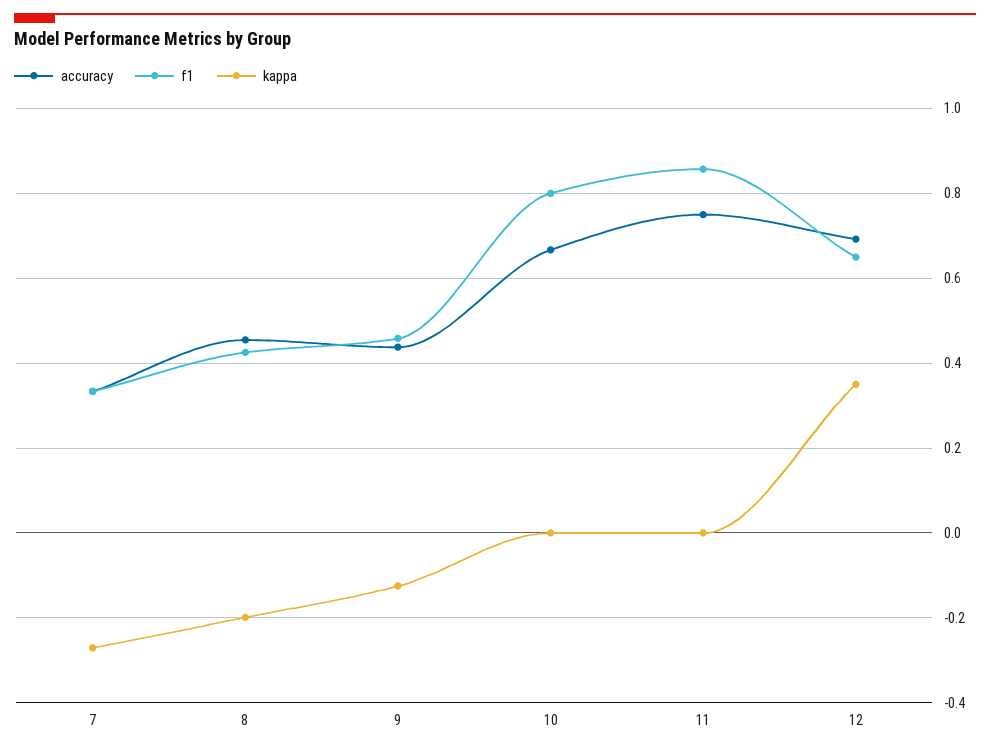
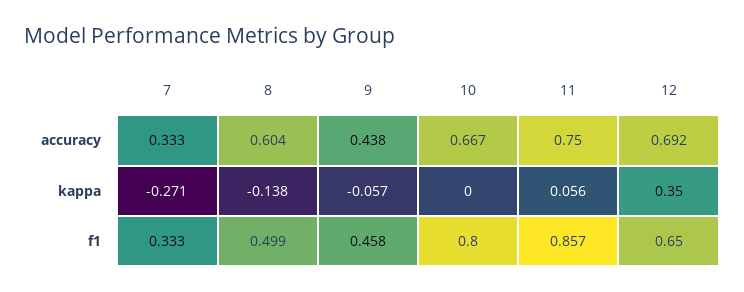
accuracy, 8: 0.46 -> 0.604
f1, 8: 0.42 -> 0.499
kappa, 8: -0.2 -> -0.138
kappa, 9: -0.12 -> -0.057
kappa, 11: 0 -> 0.056

